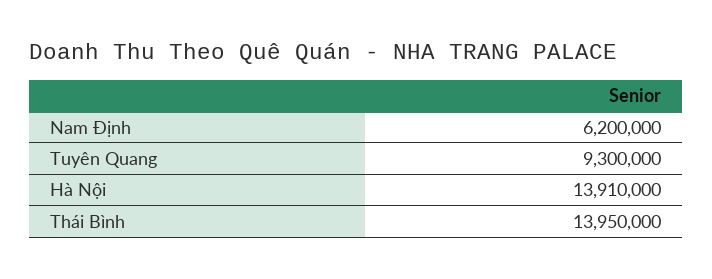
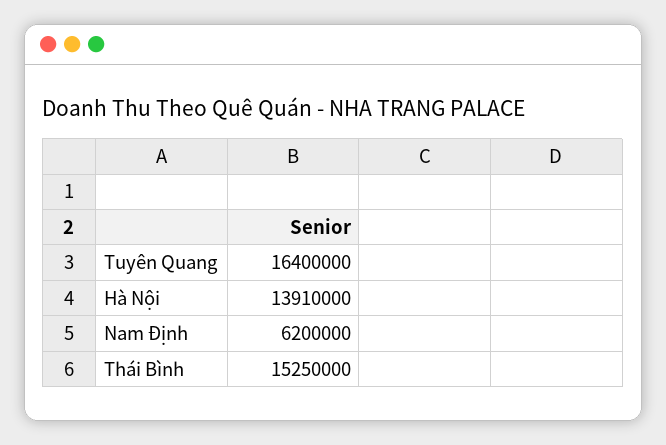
Tuyên Quang: 9300000 -> 16400000
Thái Bình: 13950000 -> 15250000

